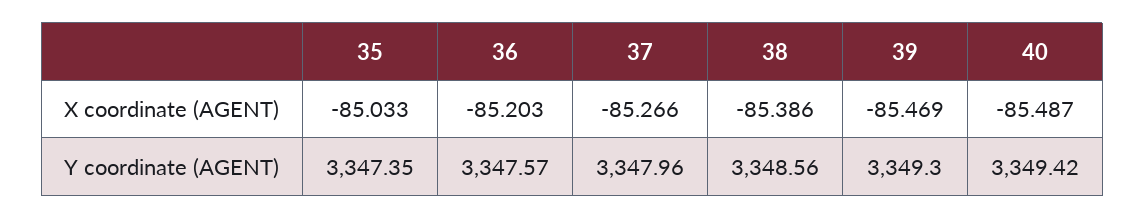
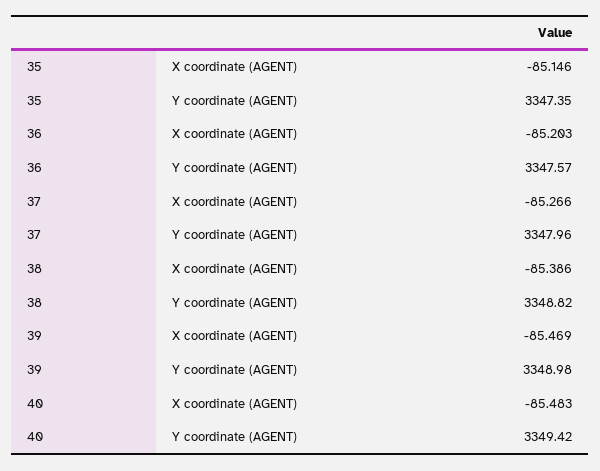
35, X coordinate (AGENT): -85.033 -> -85.146
40, X coordinate (AGENT): -85.487 -> -85.483
38, Y coordinate (AGENT): 3348.56 -> 3348.82
39, Y coordinate (AGENT): 3349.3 -> 3348.98

